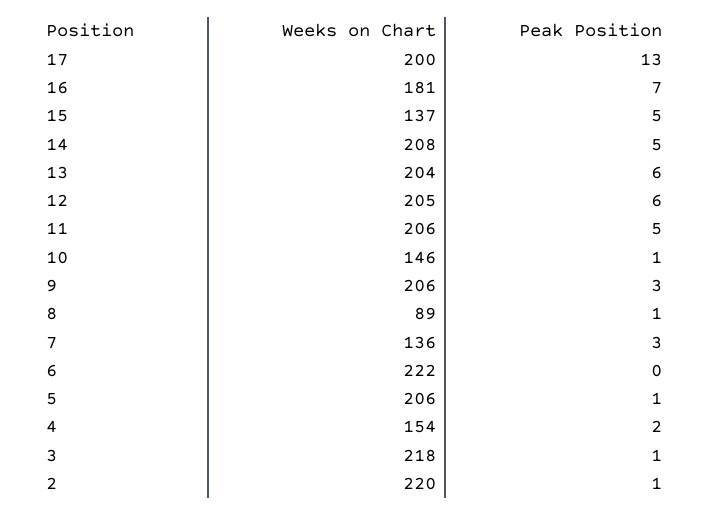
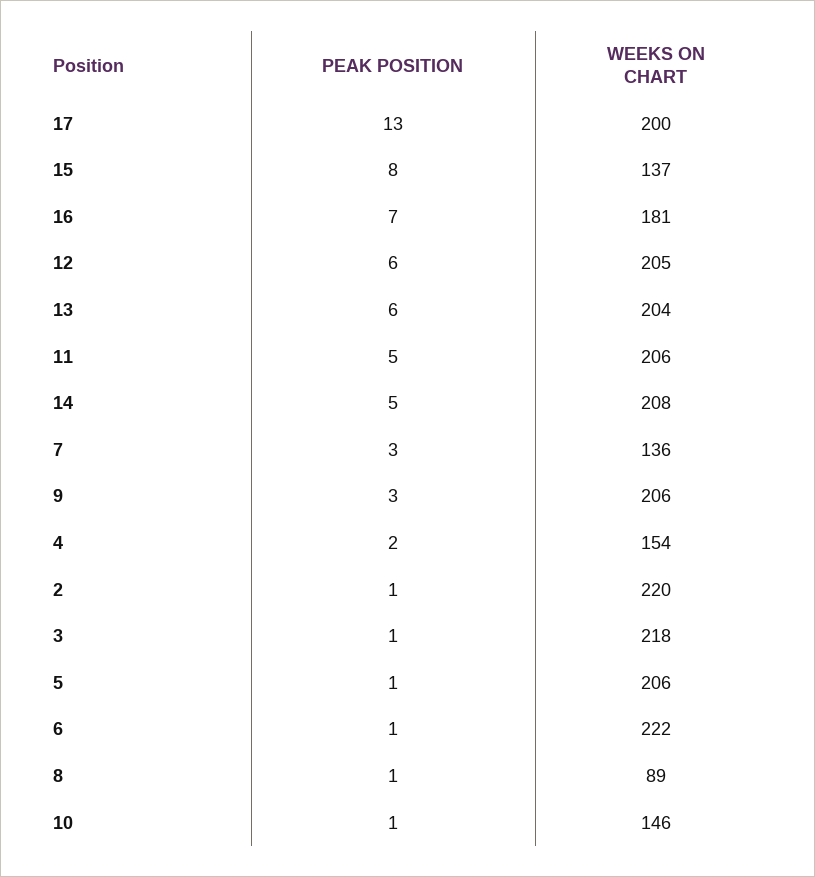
Peak Position, 15: 5 -> 8
Peak Position, 6: 0 -> 1

